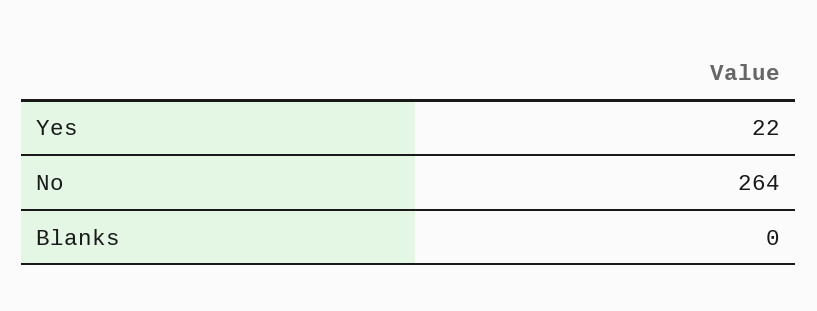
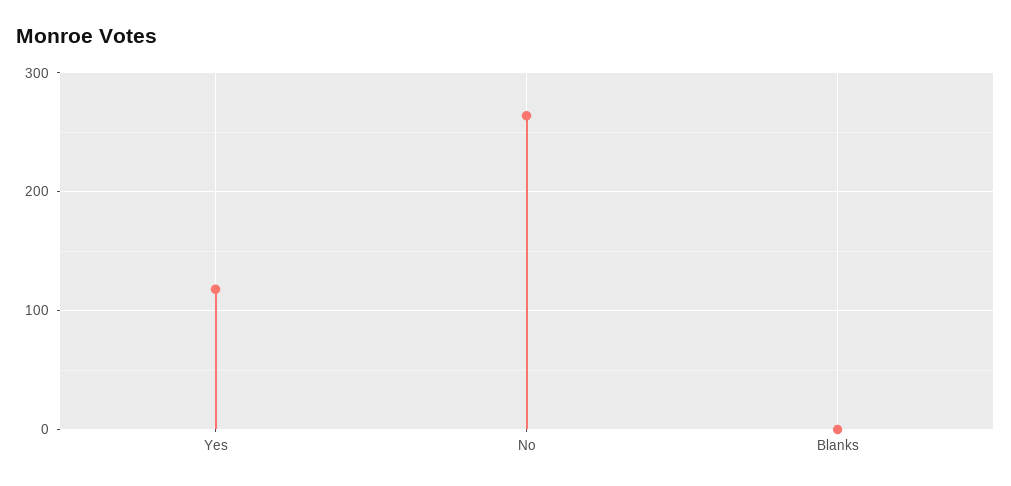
Yes: 22 -> 120

